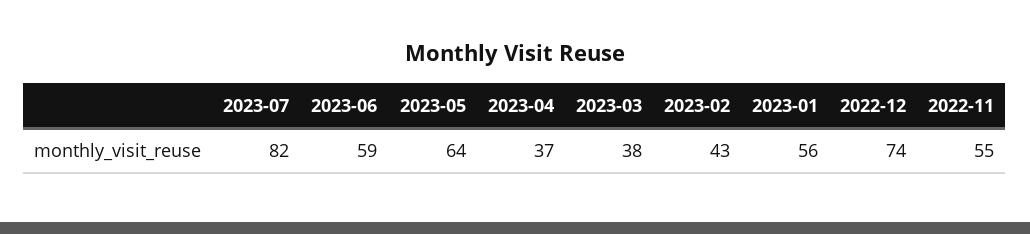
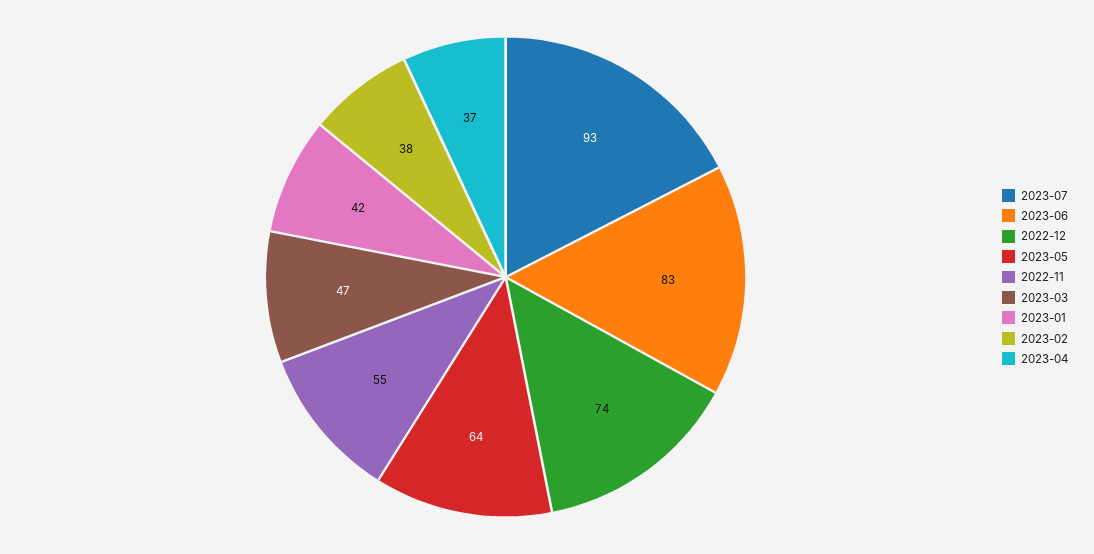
2023-07: 82 -> 93
2023-06: 59 -> 83
2023-03: 38 -> 47
2023-02: 43 -> 38
2023-01: 56 -> 42

